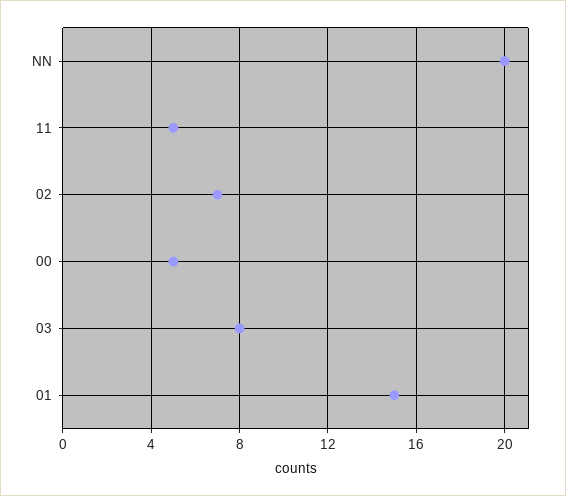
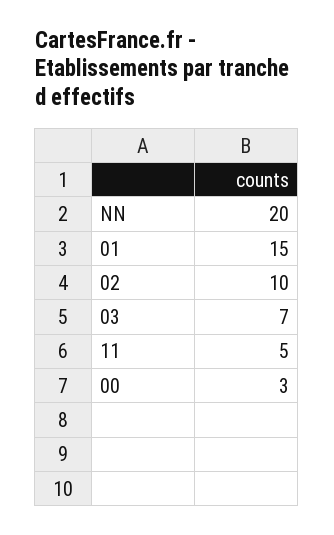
02: 7 -> 10
00: 5 -> 3
03: 8 -> 7

